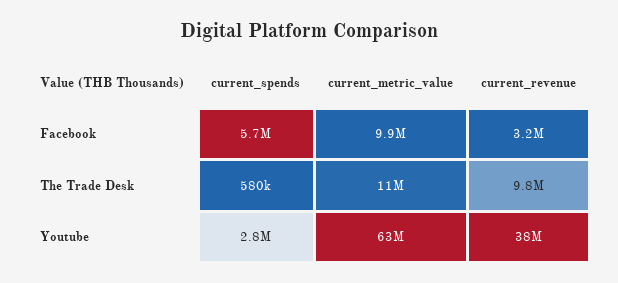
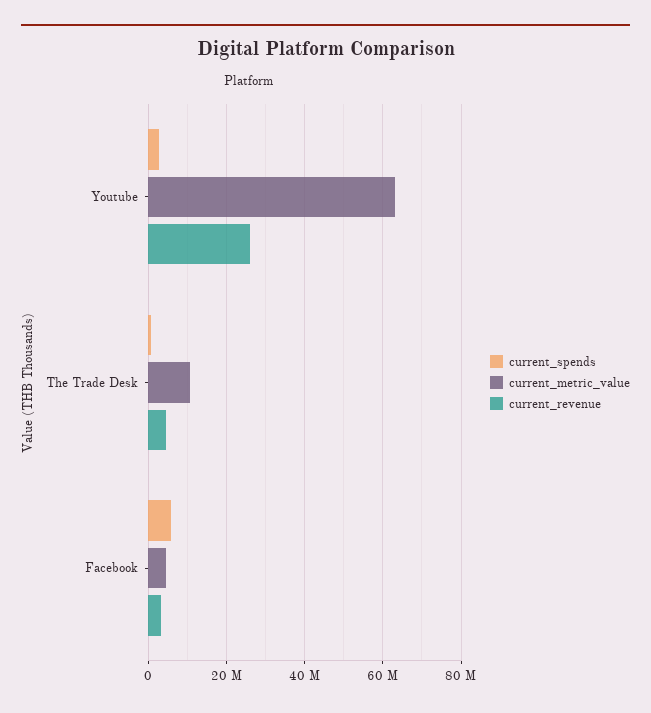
current_metric_value, Facebook: 9900000 -> 4000000
current_revenue, The Trade Desk: 9800000 -> 4000000
current_revenue, Youtube: 38000000 -> 26000000

